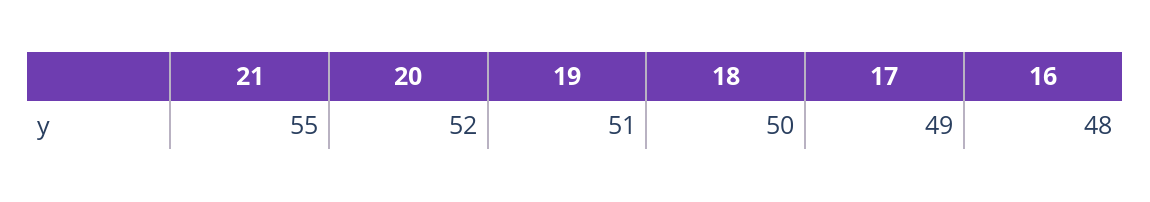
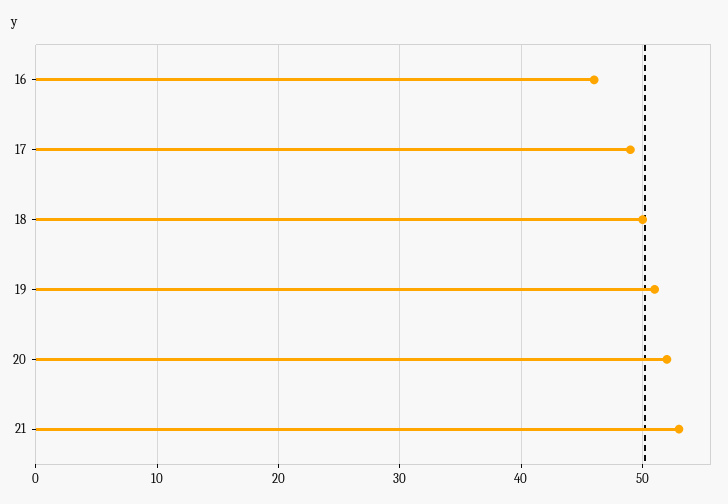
21: 55 -> 53
16: 48 -> 46

